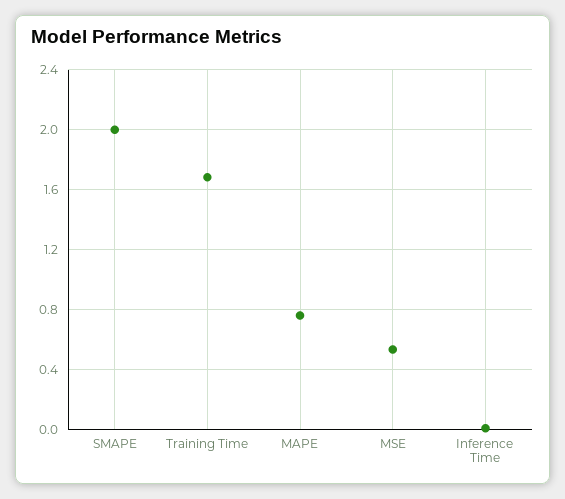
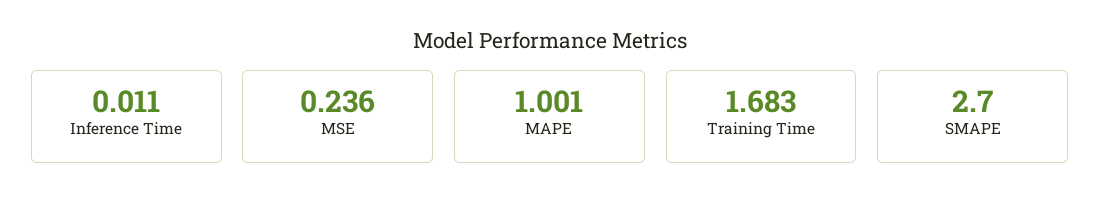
SMAPE: 2 -> 2.7
MAPE: 0.75 -> 1.001
MSE: 0.55 -> 0.236

